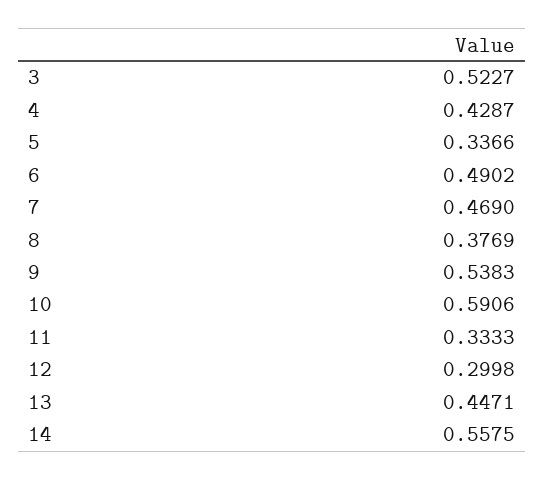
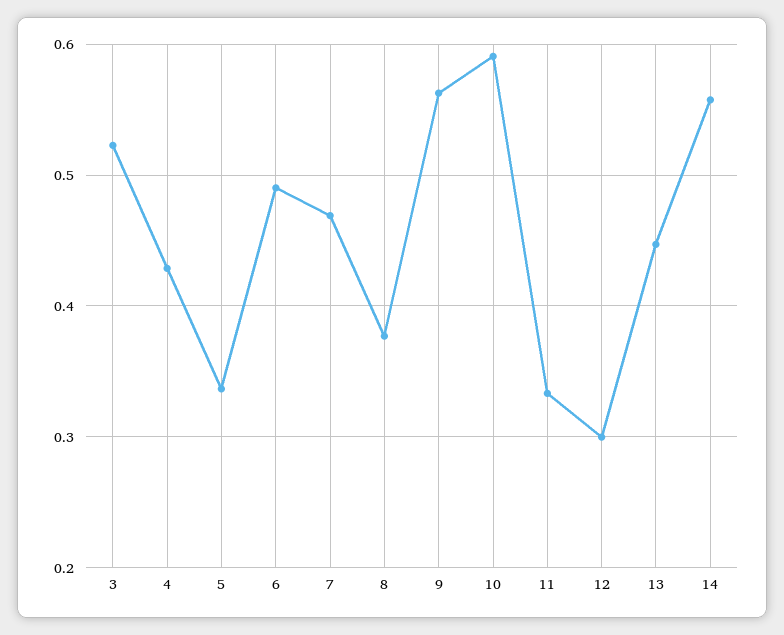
9: 0.5383 -> 0.56

